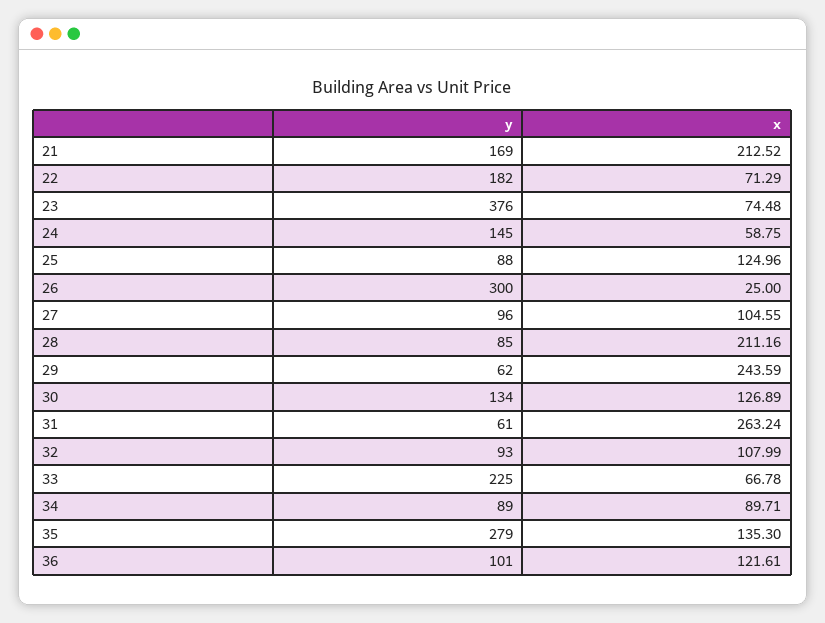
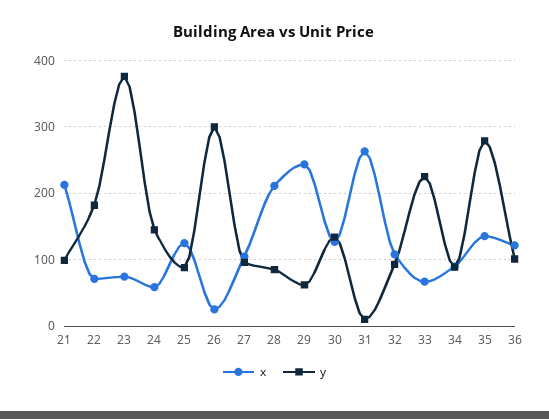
y, 21: 169 -> 100
y, 31: 61 -> 10

